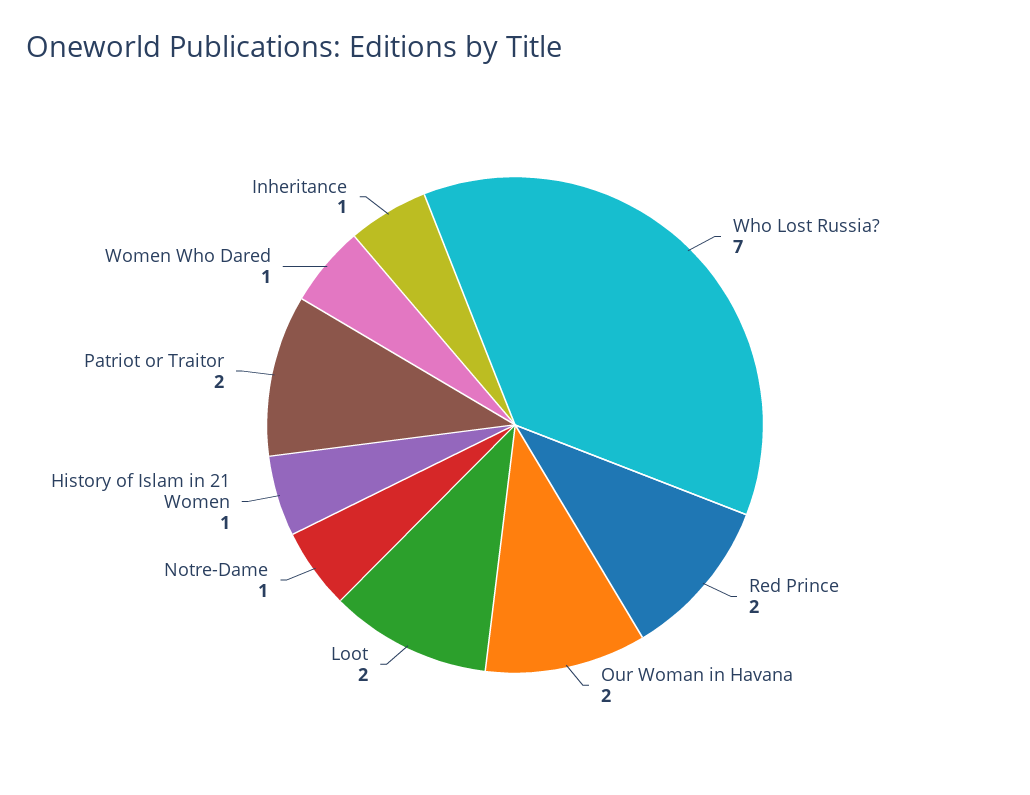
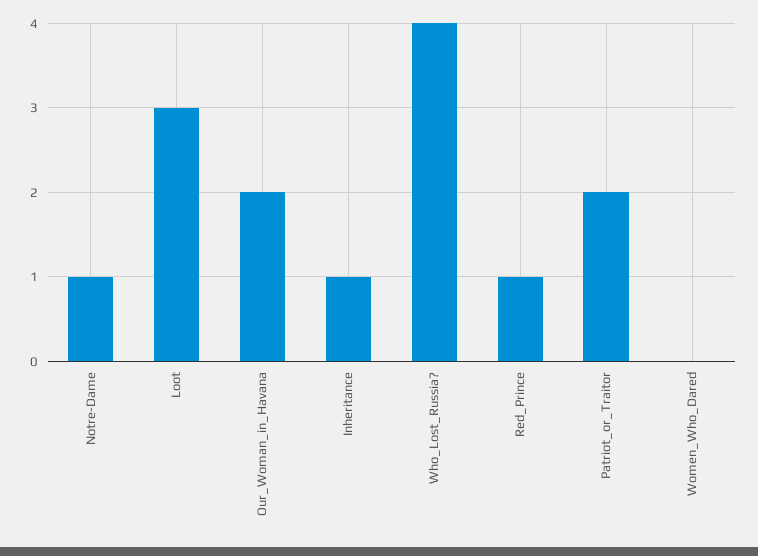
Who Lost Russia?: 7 -> 4
Red Prince: 2 -> 1
Loot: 2 -> 3
History of Islam in 21 Women: 1 -> none
Women Who Dared: 1 -> 0

